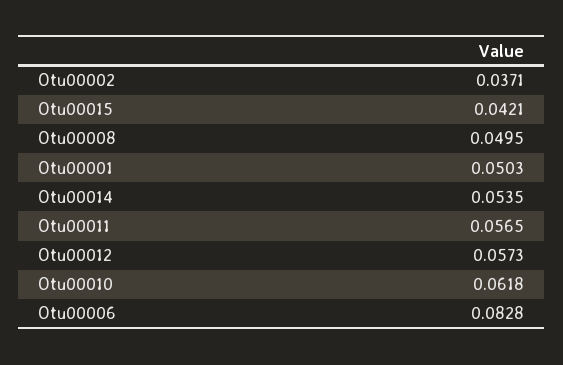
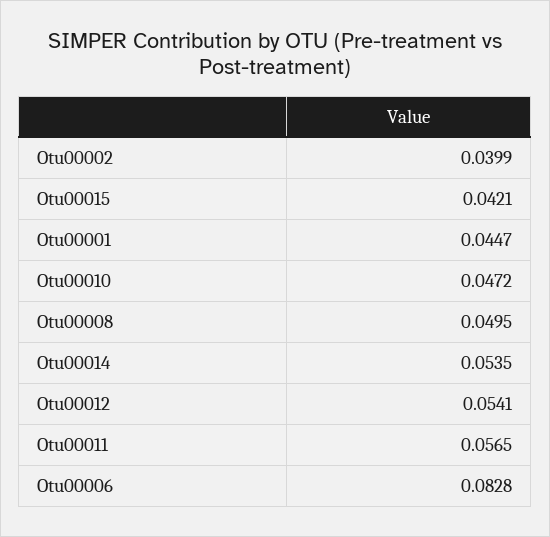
Otu00002: 0.0371 -> 0.0399
Otu00001: 0.0503 -> 0.0447
Otu00012: 0.0573 -> 0.0541
Otu00010: 0.0618 -> 0.0472

